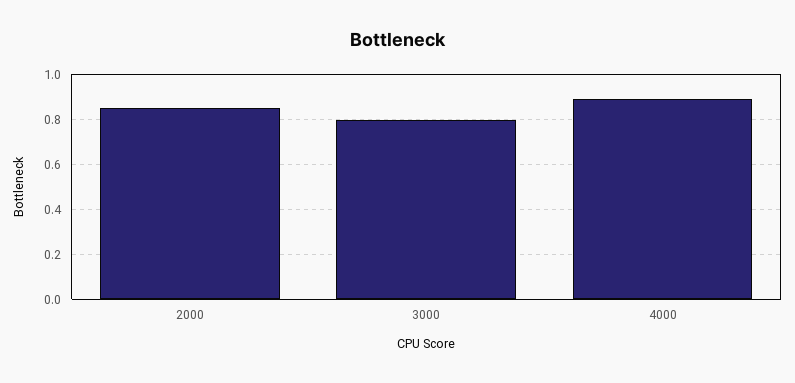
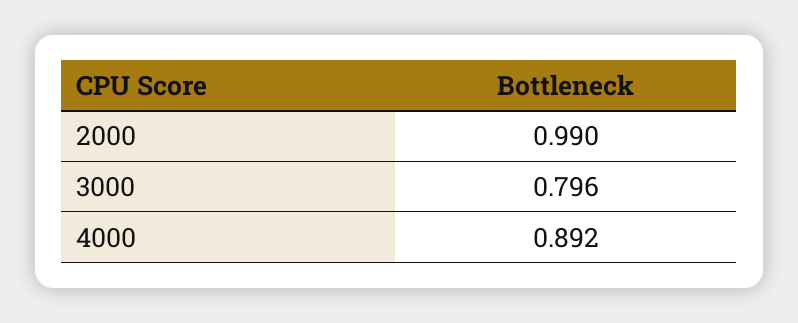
2000: 0.85 -> 0.99

